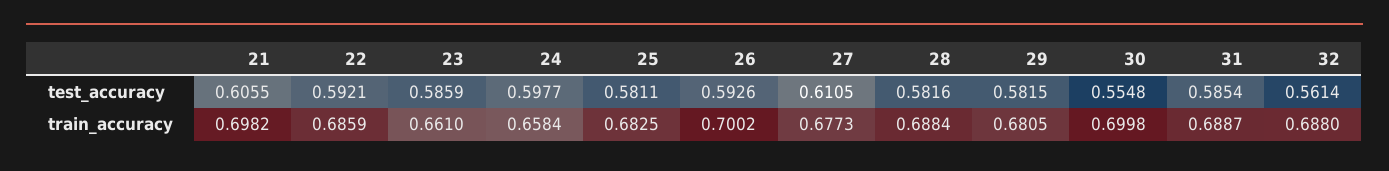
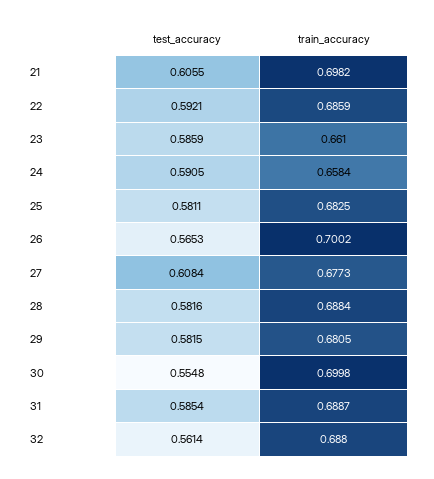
24, test_accuracy: 0.5977 -> 0.5905
26, test_accuracy: 0.5926 -> 0.5653
27, test_accuracy: 0.6105 -> 0.6084

